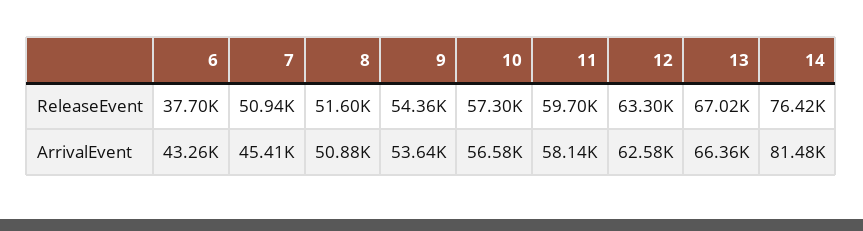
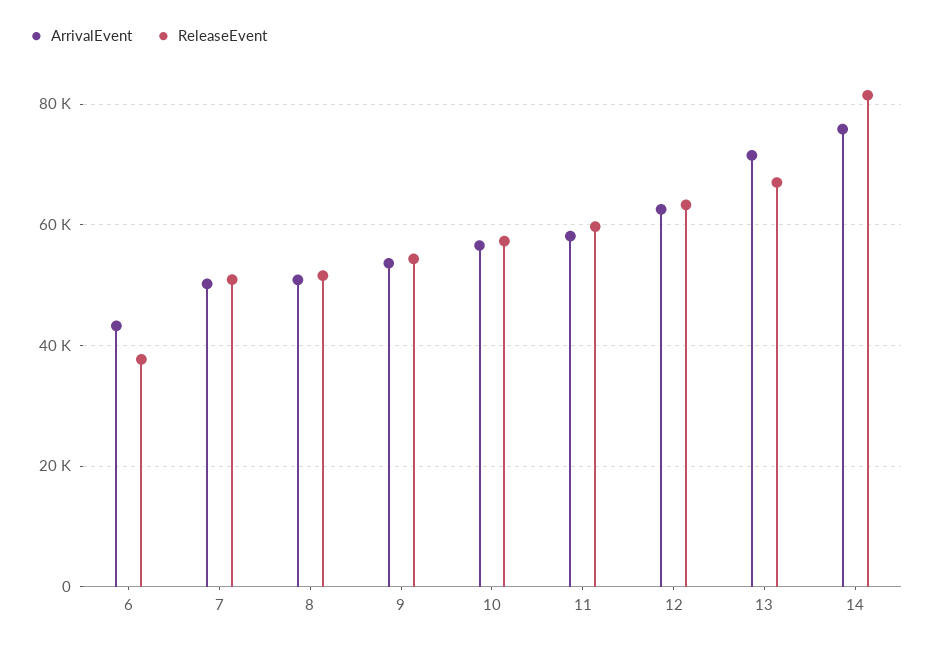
ReleaseEvent, 14: 76420 -> 82000
ArrivalEvent, 7: 45410 -> 50000
ArrivalEvent, 13: 66360 -> 72000
ArrivalEvent, 14: 81480 -> 76000

